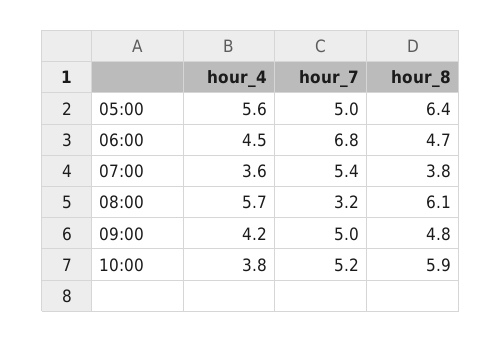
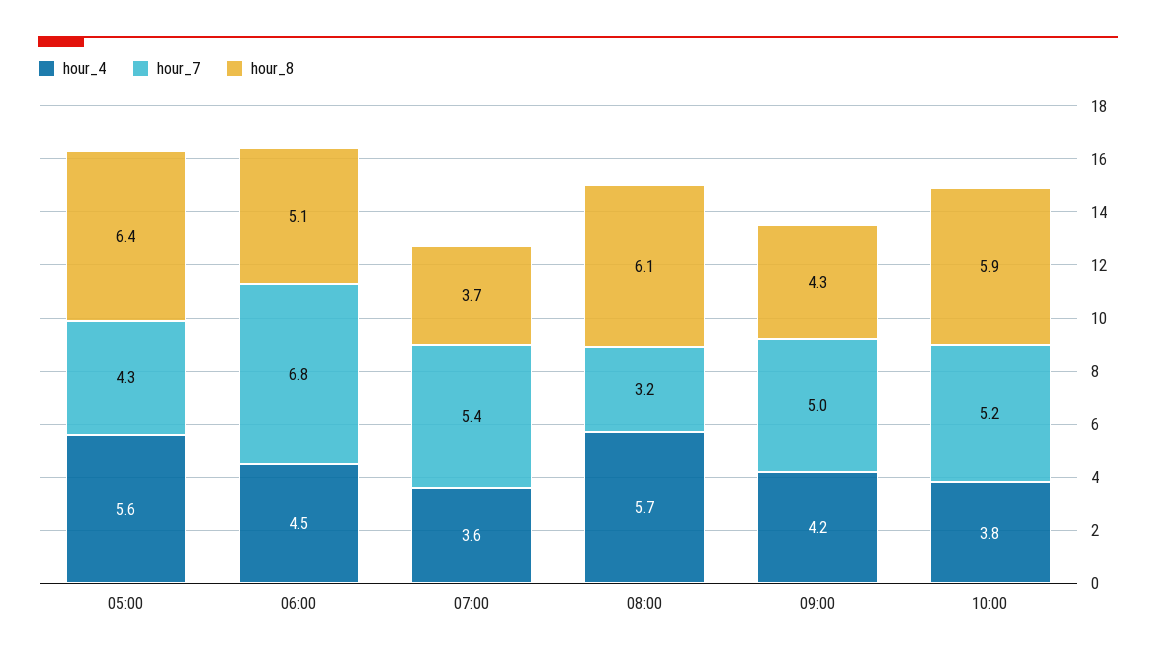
hour_7, 05:00: 5 -> 4.3
hour_8, 06:00: 4.7 -> 5.1
hour_8, 07:00: 3.8 -> 3.7
hour_8, 09:00: 4.8 -> 4.3

